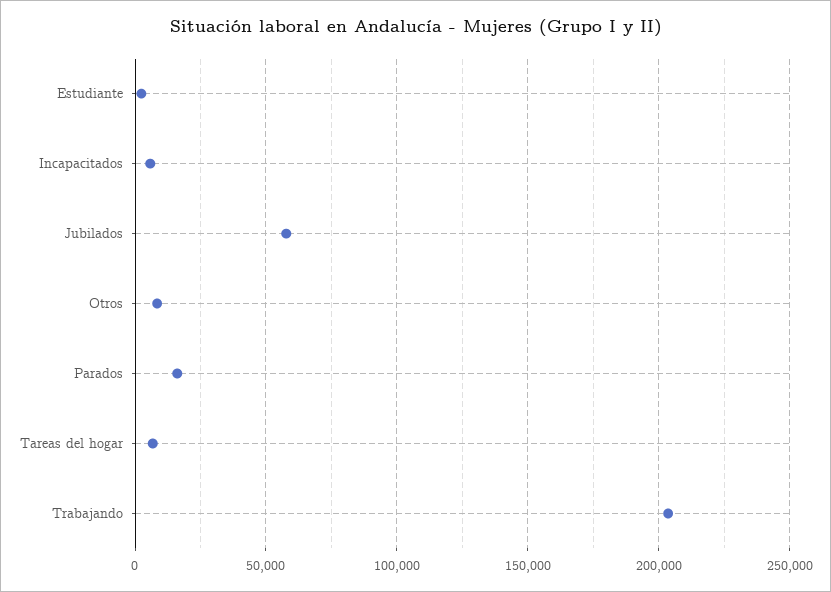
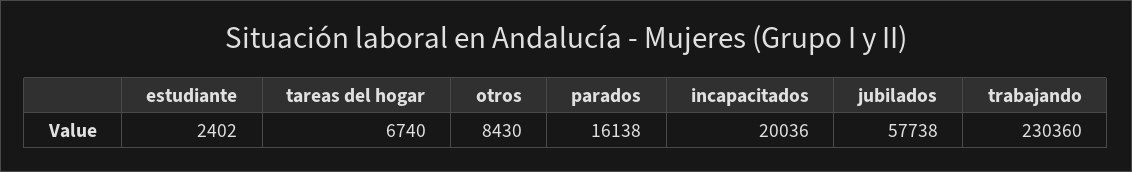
Incapacitados: 5000 -> 20036
Trabajando: 205000 -> 230360

